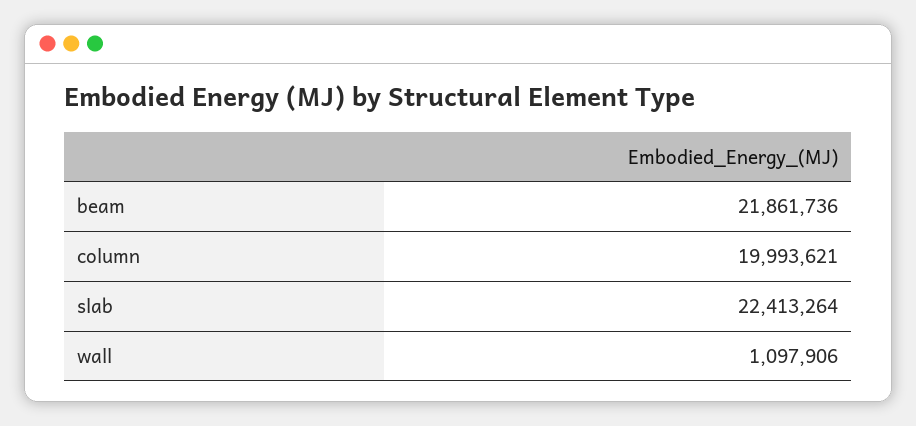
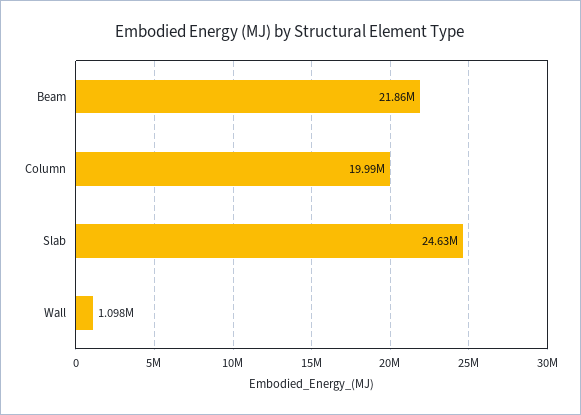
slab: 22413264 -> 24630000

